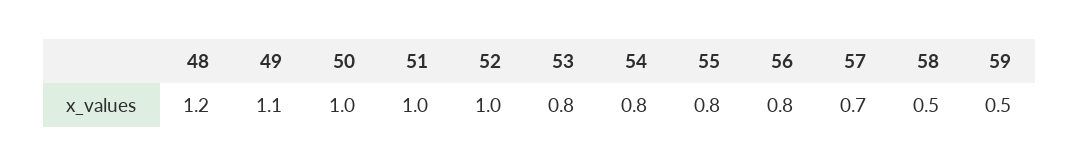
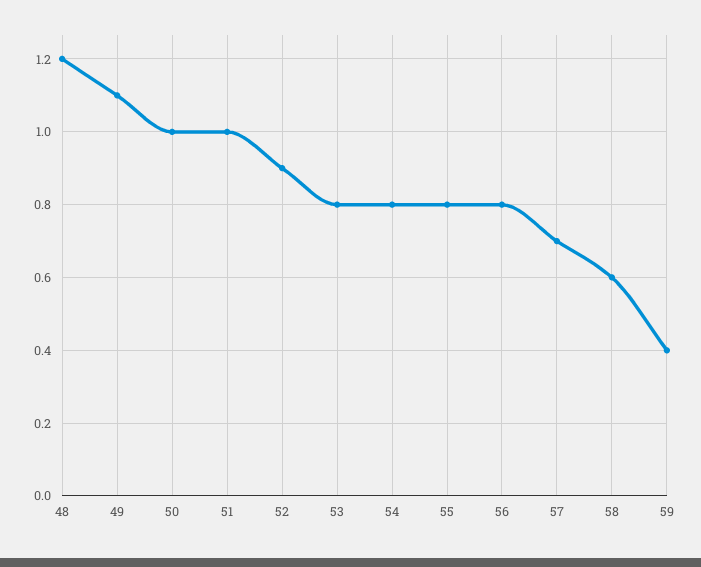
52: 1 -> 0.9
58: 0.5 -> 0.6
59: 0.5 -> 0.4

